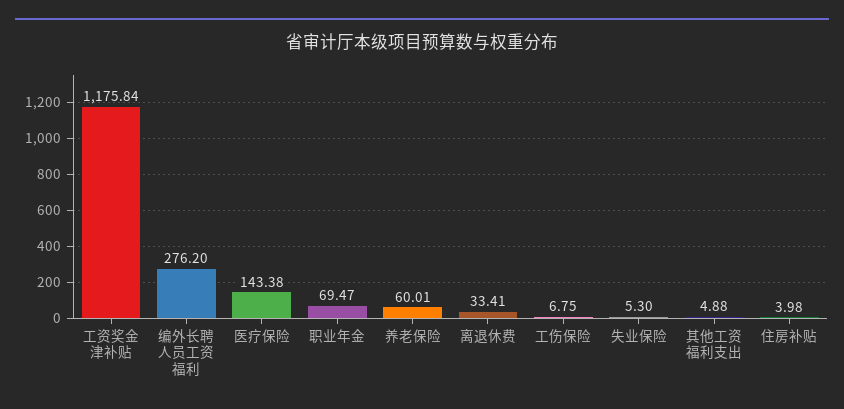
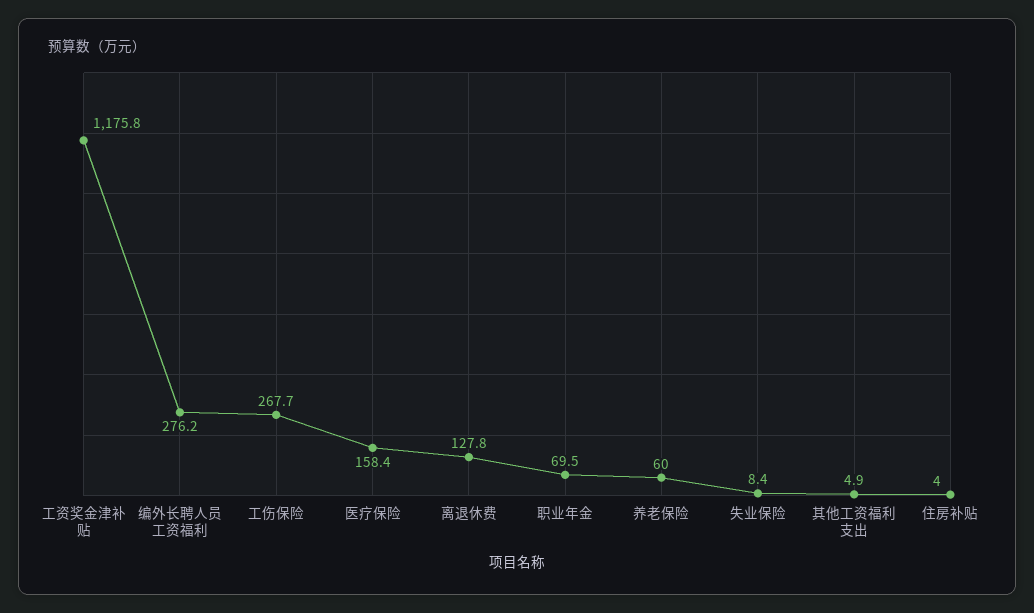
医疗保险: 143.38 -> 158.4
离退休费: 33.41 -> 127.8
工伤保险: 6.75 -> 267.7
失业保险: 5.3 -> 8.4

